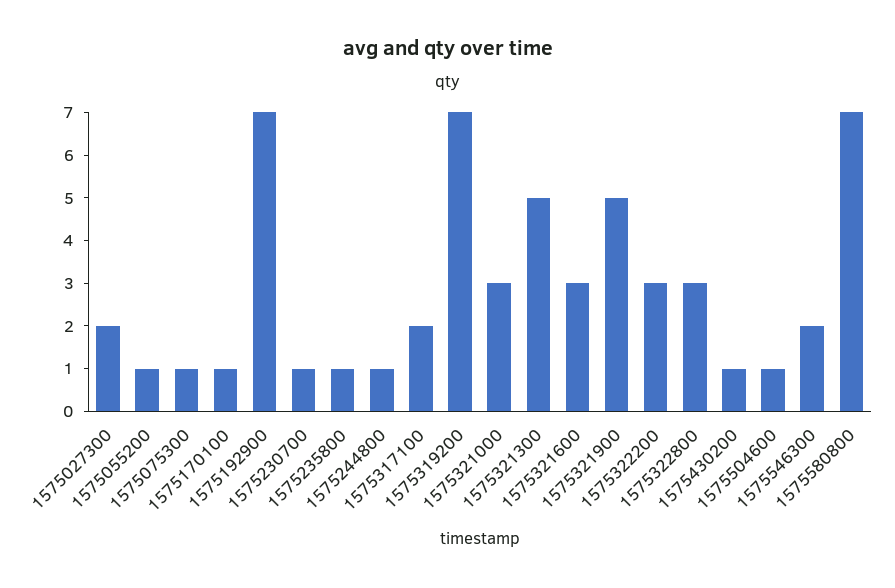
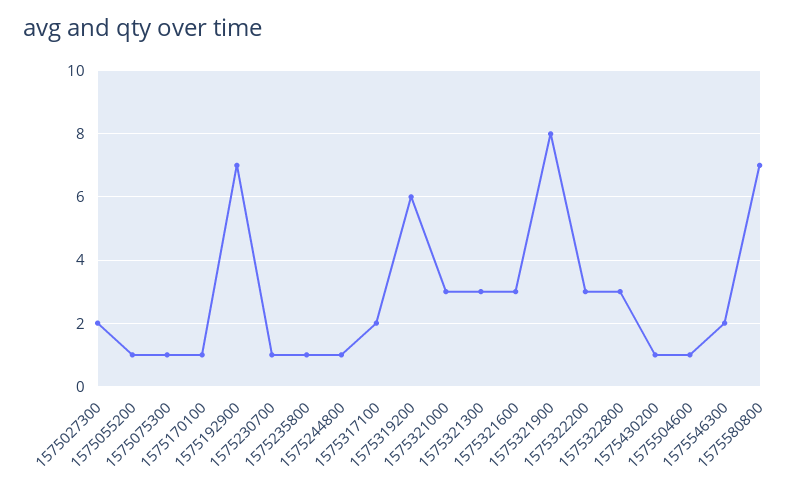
1575319200: 7 -> 6
1575321300: 5 -> 3
1575321900: 5 -> 8

